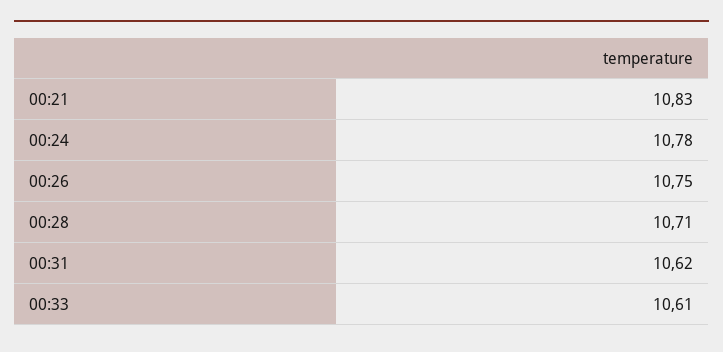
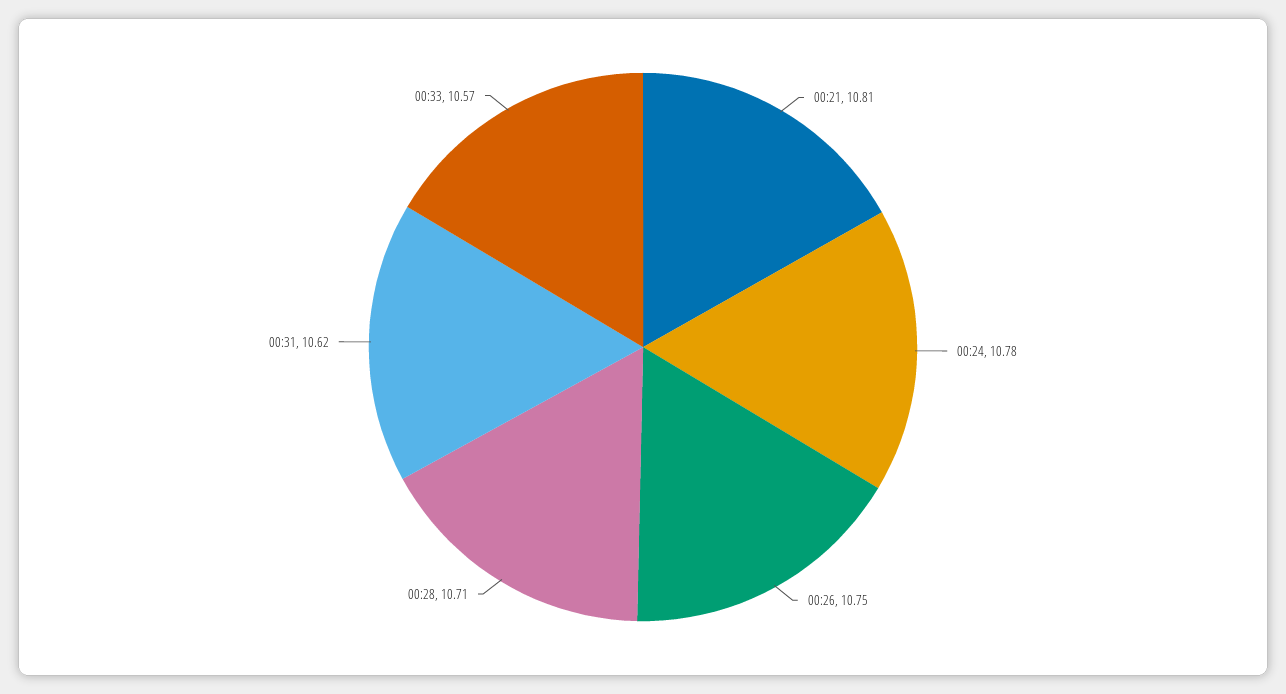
00:21: 10.83 -> 10.81
00:33: 10.61 -> 10.57

